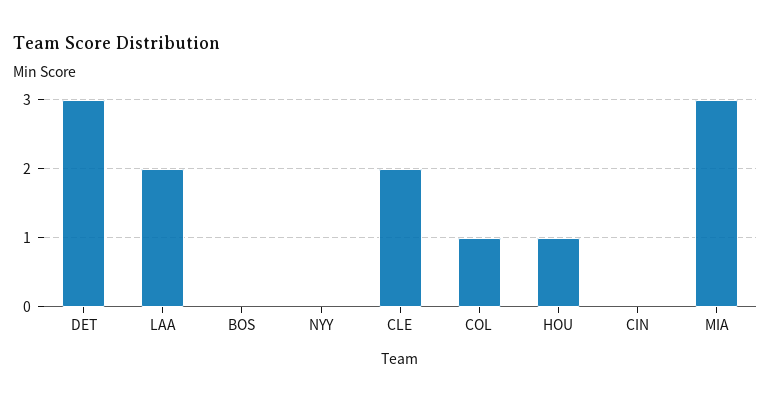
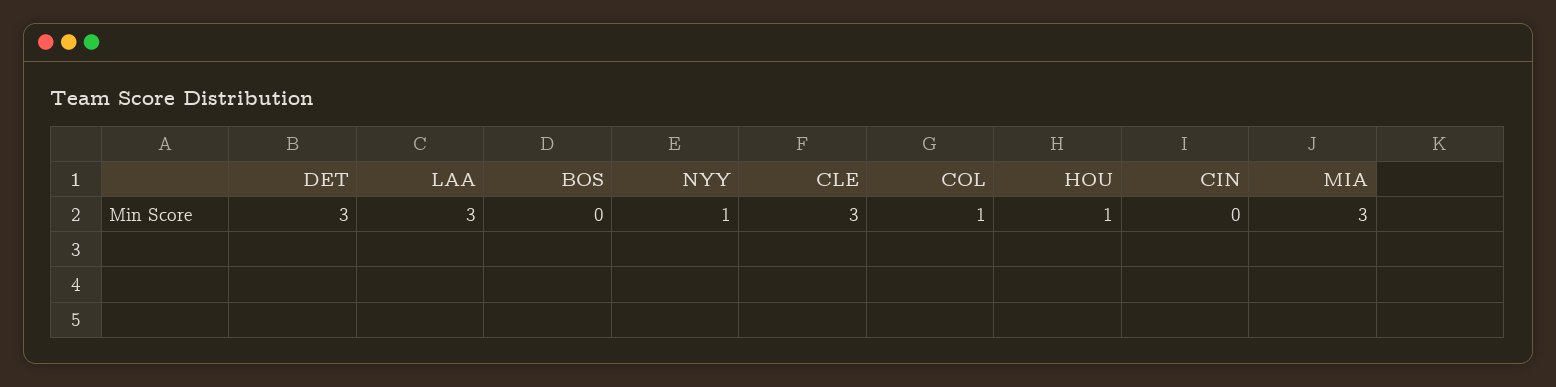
LAA: 2 -> 3
NYY: 0 -> 1
CLE: 2 -> 3

